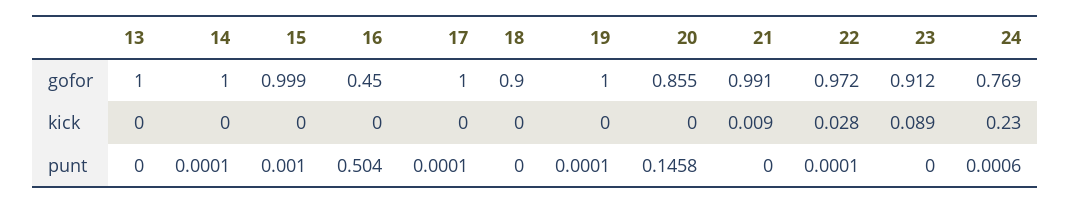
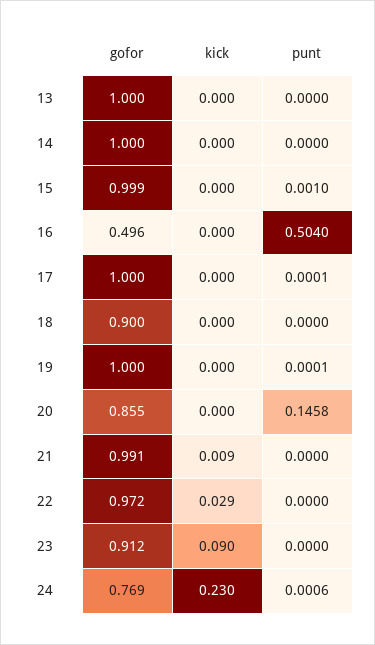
16, gofor: 0.45 -> 0.496
22, kick: 0.028 -> 0.029
23, kick: 0.089 -> 0.09
14, punt: 0.0001 -> 0
22, punt: 0.0001 -> 0

